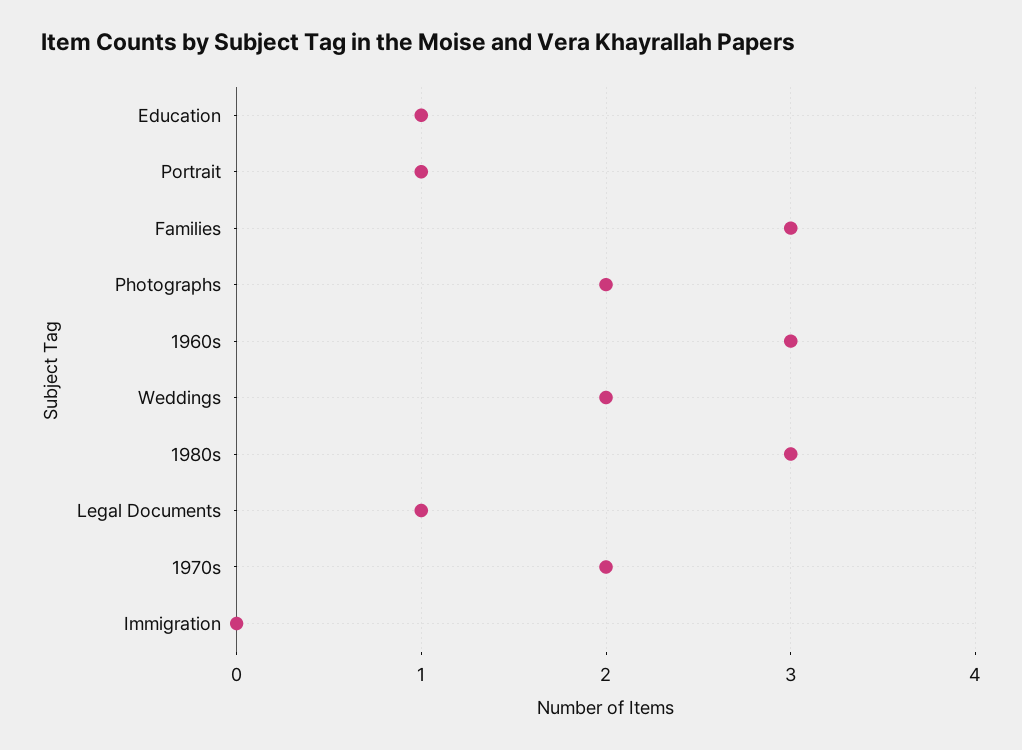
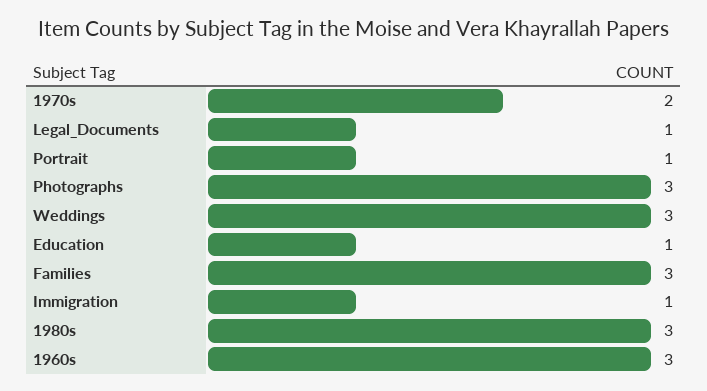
Photographs: 2 -> 3
Weddings: 2 -> 3
Immigration: 0 -> 1

